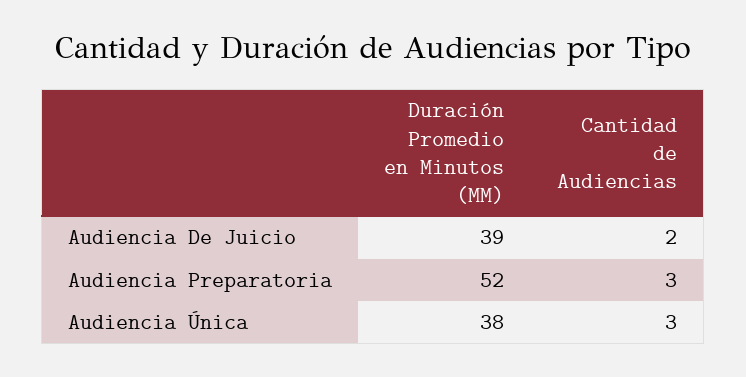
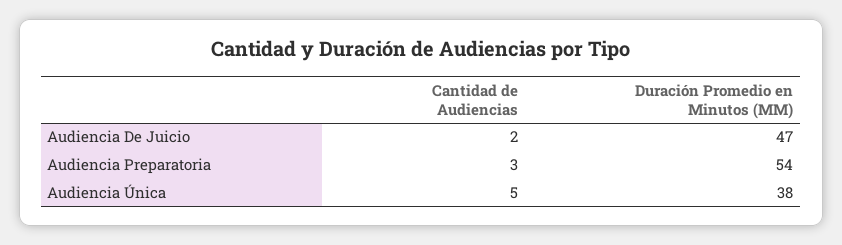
Duración Promedio en Minutos (MM), Audiencia De Juicio: 39 -> 47
Duración Promedio en Minutos (MM), Audiencia Preparatoria: 52 -> 54
Cantidad de Audiencias, Audiencia Única: 3 -> 5

